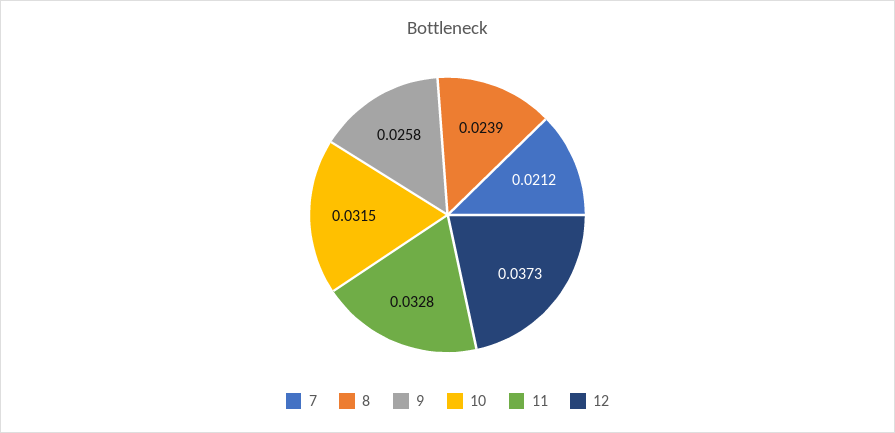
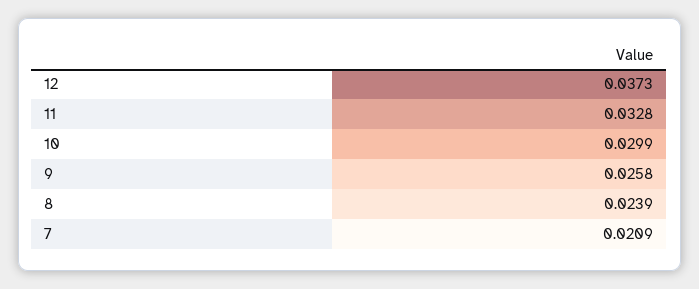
7: 0.0212 -> 0.0209
10: 0.0315 -> 0.0299

